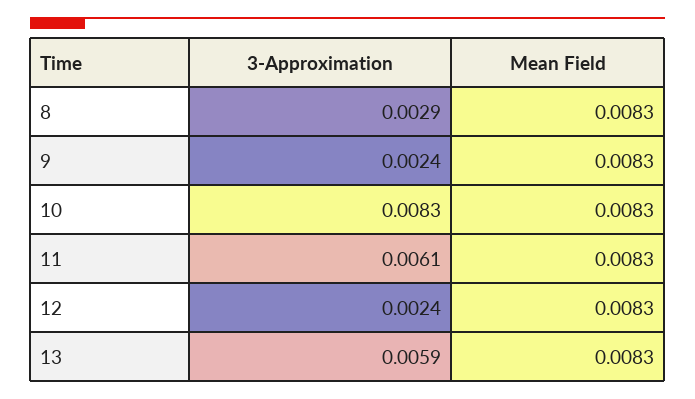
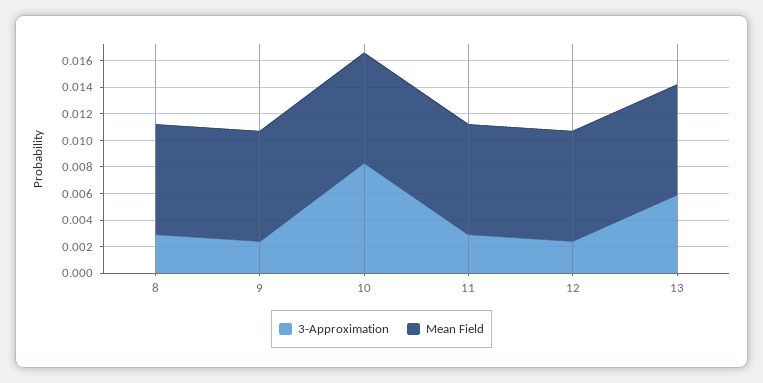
3-Approximation, 11: 0.0061 -> 0.003

